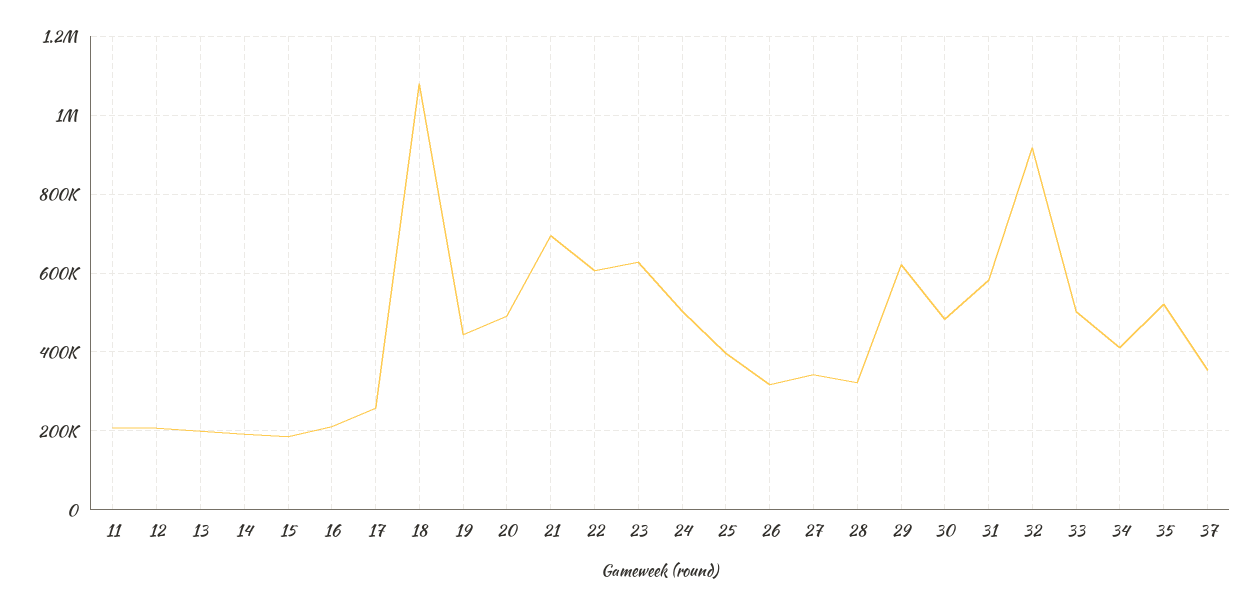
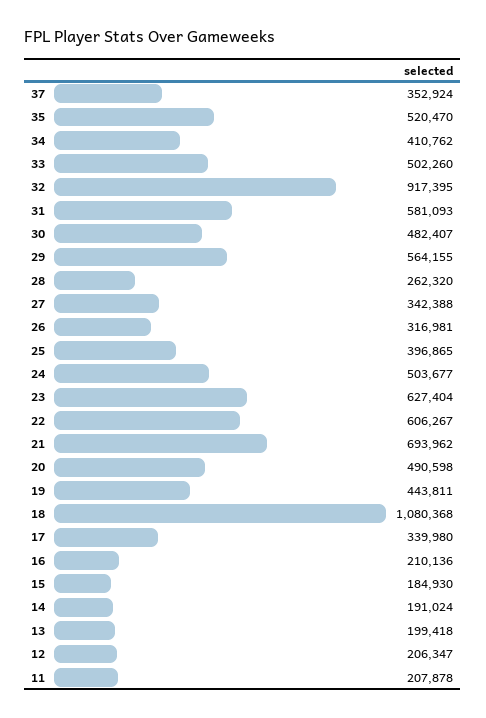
17: 260000 -> 339980
28: 320000 -> 262320
29: 620000 -> 564155

